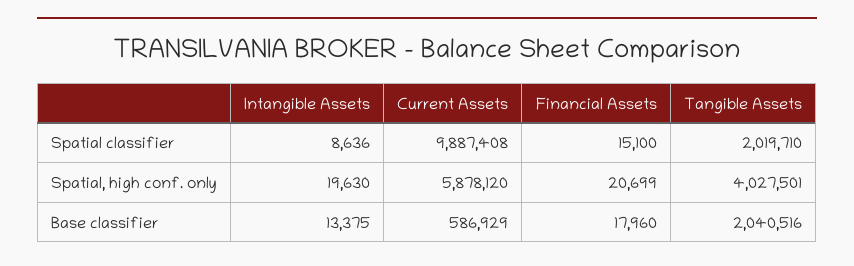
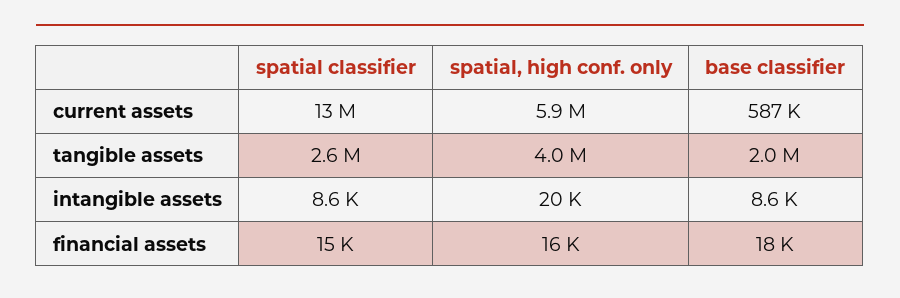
Current Assets, Spatial classifier: 9887408 -> 13000000
Tangible Assets, Spatial classifier: 2019710 -> 2600000
Financial Assets, Spatial, high conf. only: 20699 -> 16000
Intangible Assets, Base classifier: 13375 -> 8600

